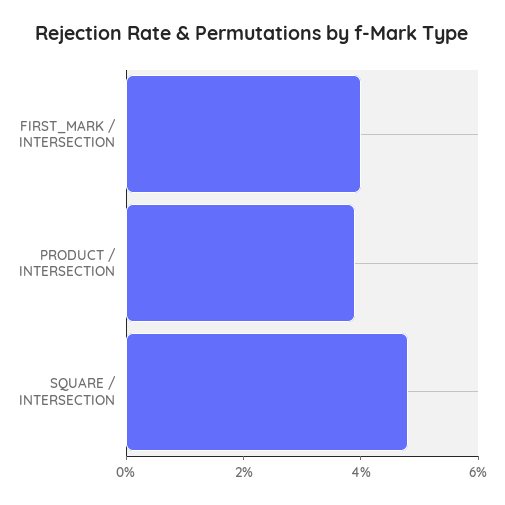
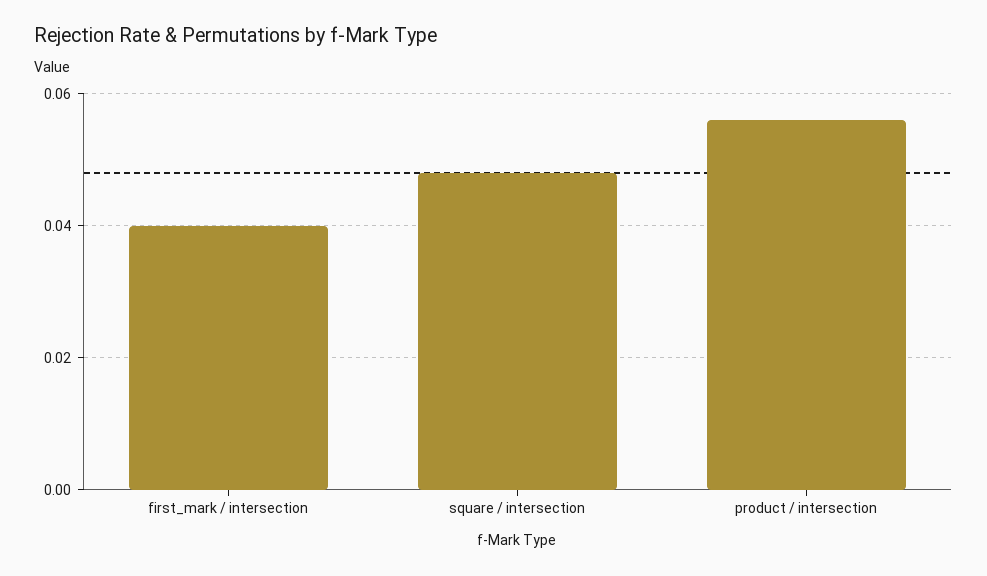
PRODUCT / INTERSECTION: 0.04 -> 0.055

